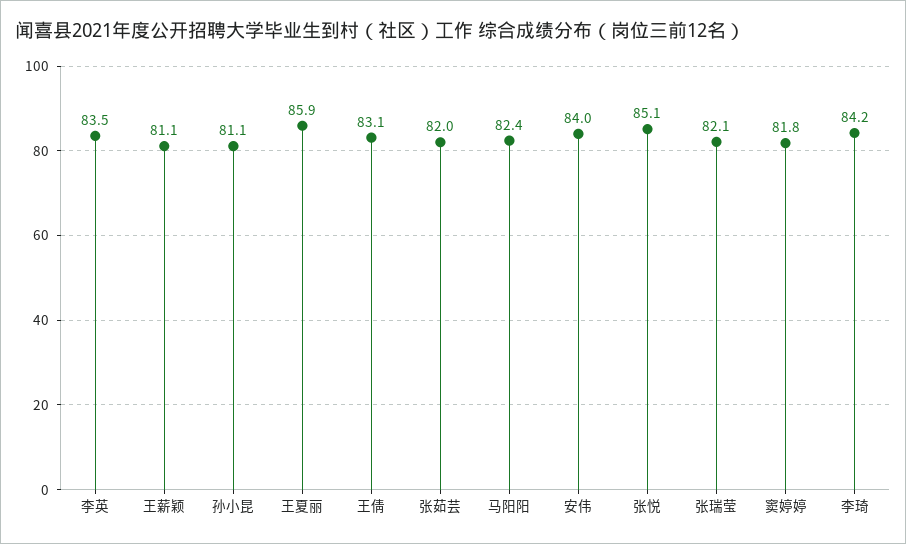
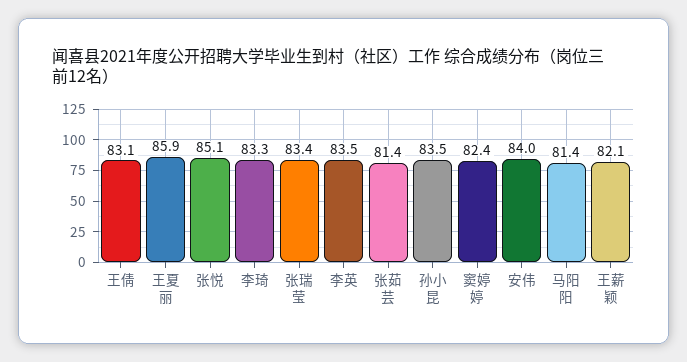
王薪颖: 81.1 -> 82.1
孙小昆: 81.1 -> 83.5
张茹芸: 82 -> 81.4
马阳阳: 82.4 -> 81.4
张瑞莹: 82.1 -> 83.4
窦婷婷: 81.8 -> 82.4
李琦: 84.2 -> 83.3

